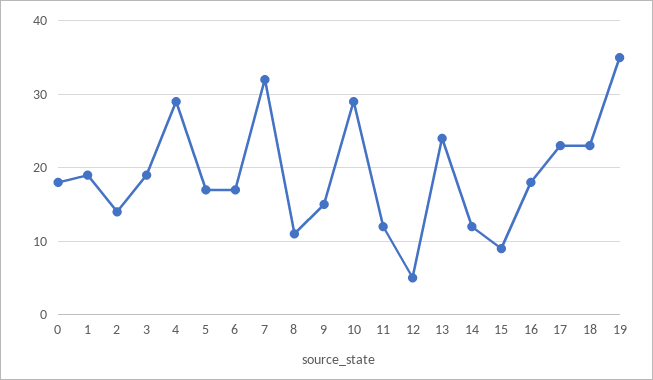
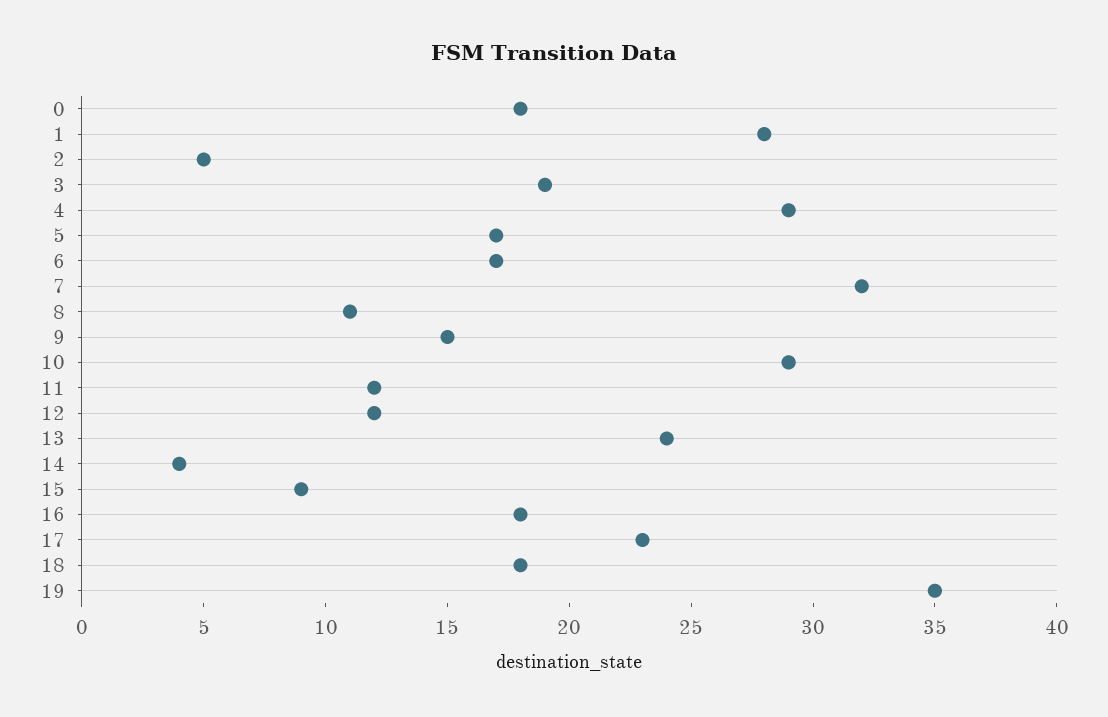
1: 19 -> 28
2: 14 -> 5
12: 5 -> 12
14: 12 -> 4
18: 23 -> 18

